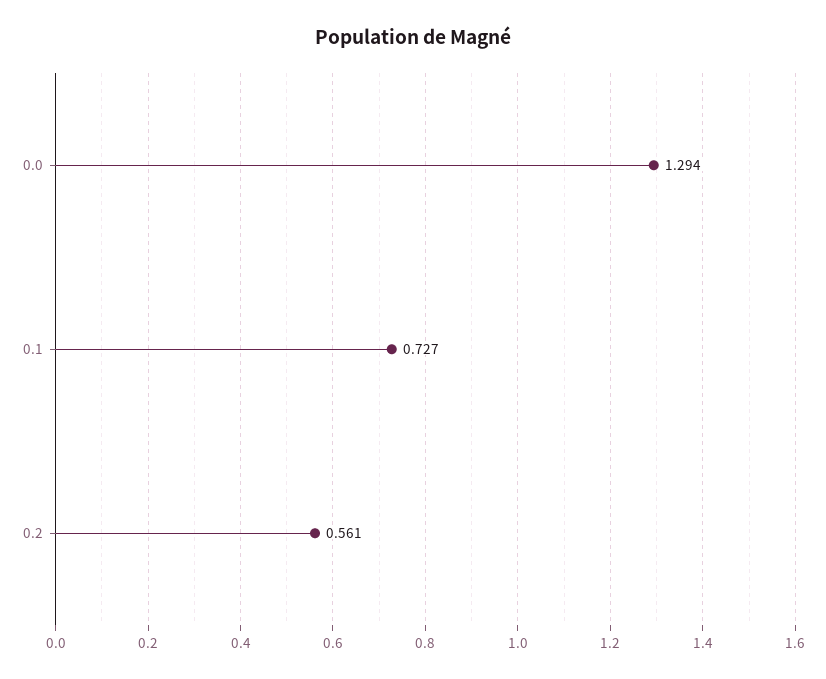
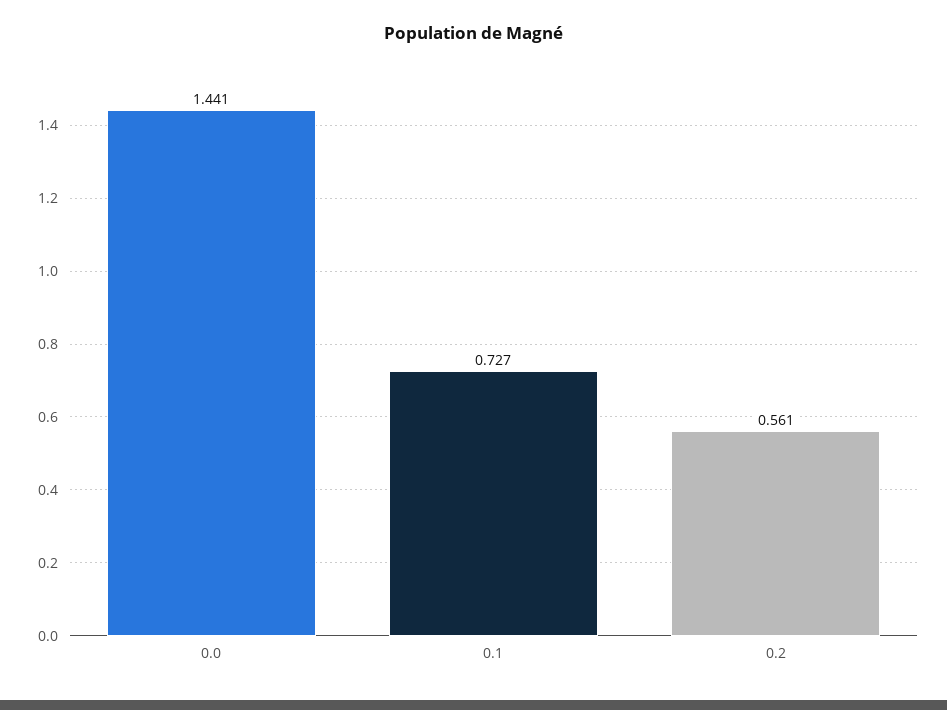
0.0: 1.294 -> 1.441

